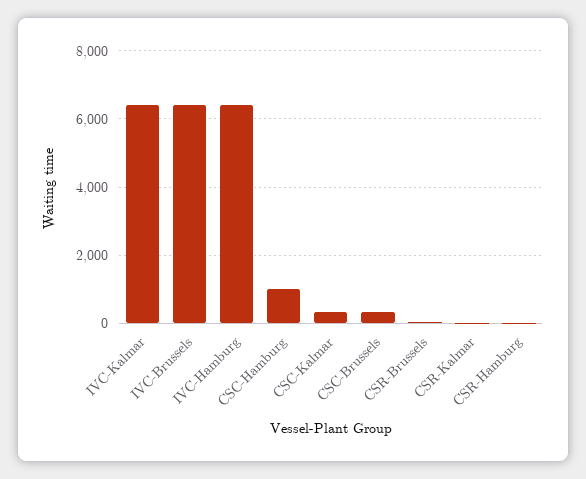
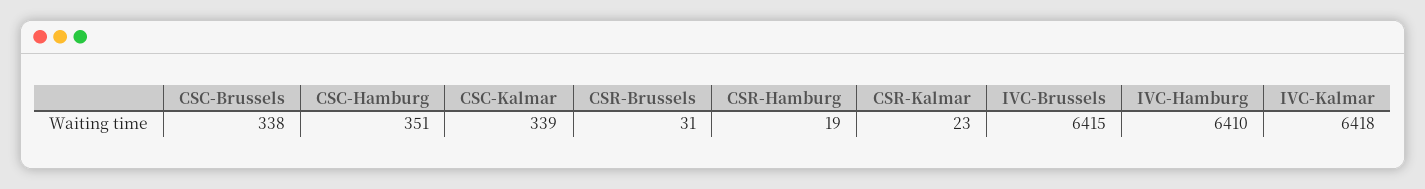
CSC-Hamburg: 1000 -> 351

